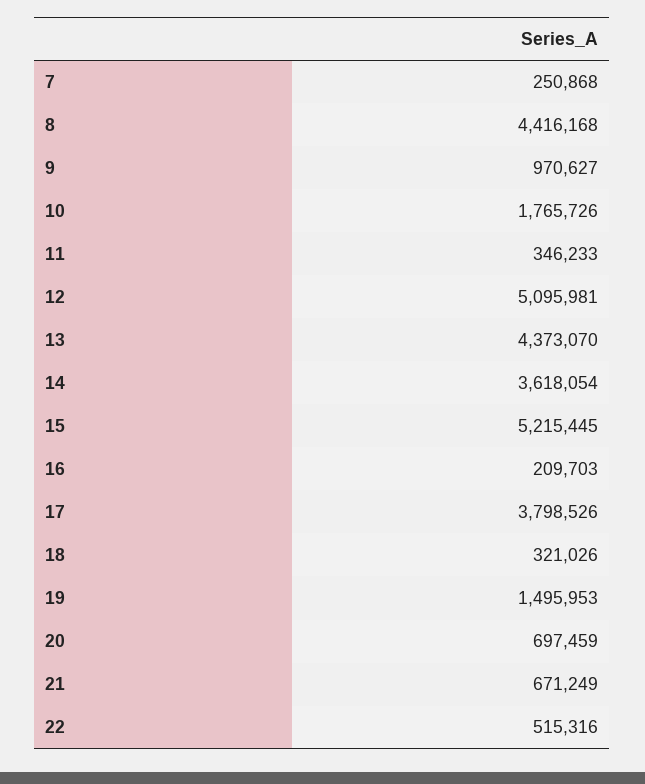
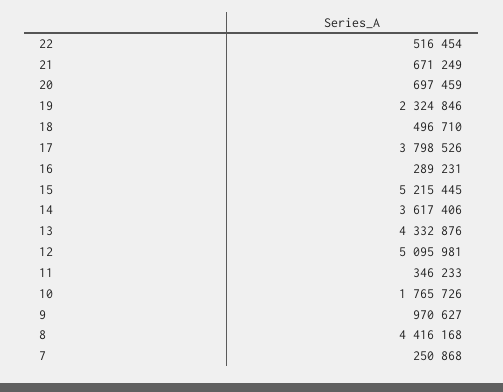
13: 4373070 -> 4332876
14: 3618054 -> 3617406
16: 209703 -> 289231
18: 321026 -> 496710
19: 1495953 -> 2324846
22: 515316 -> 516454

